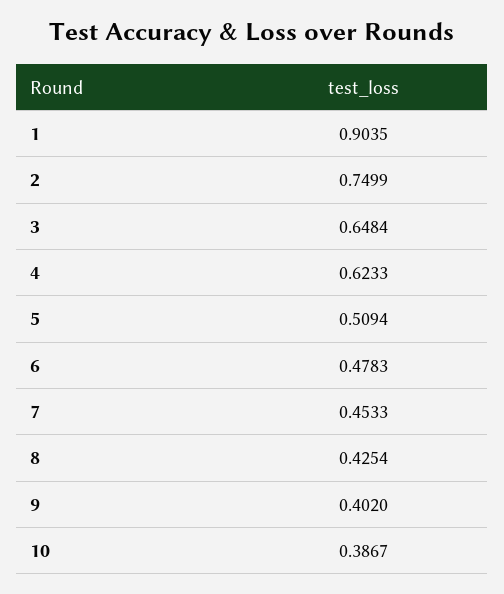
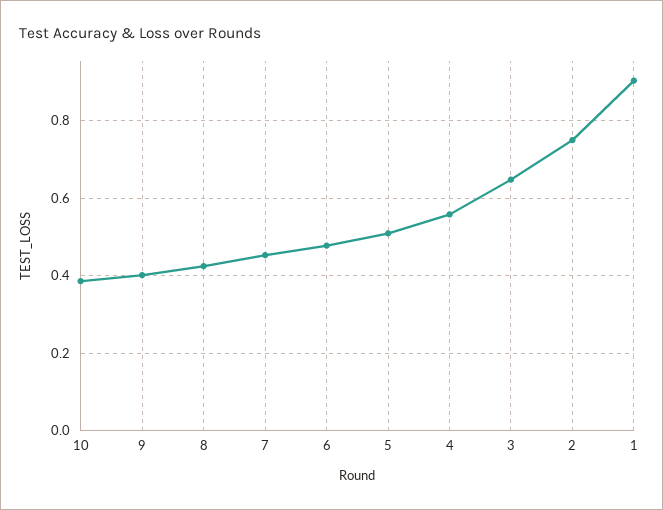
4: 0.6233 -> 0.56

